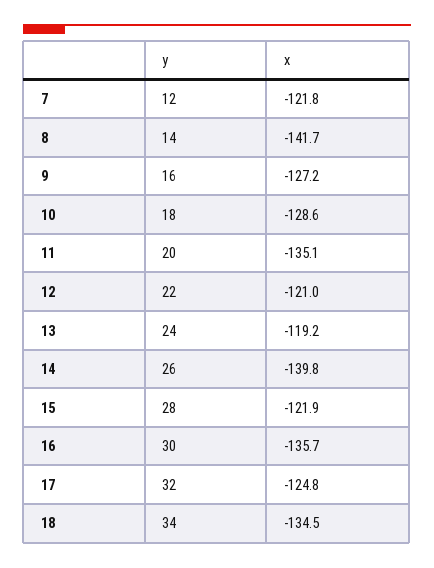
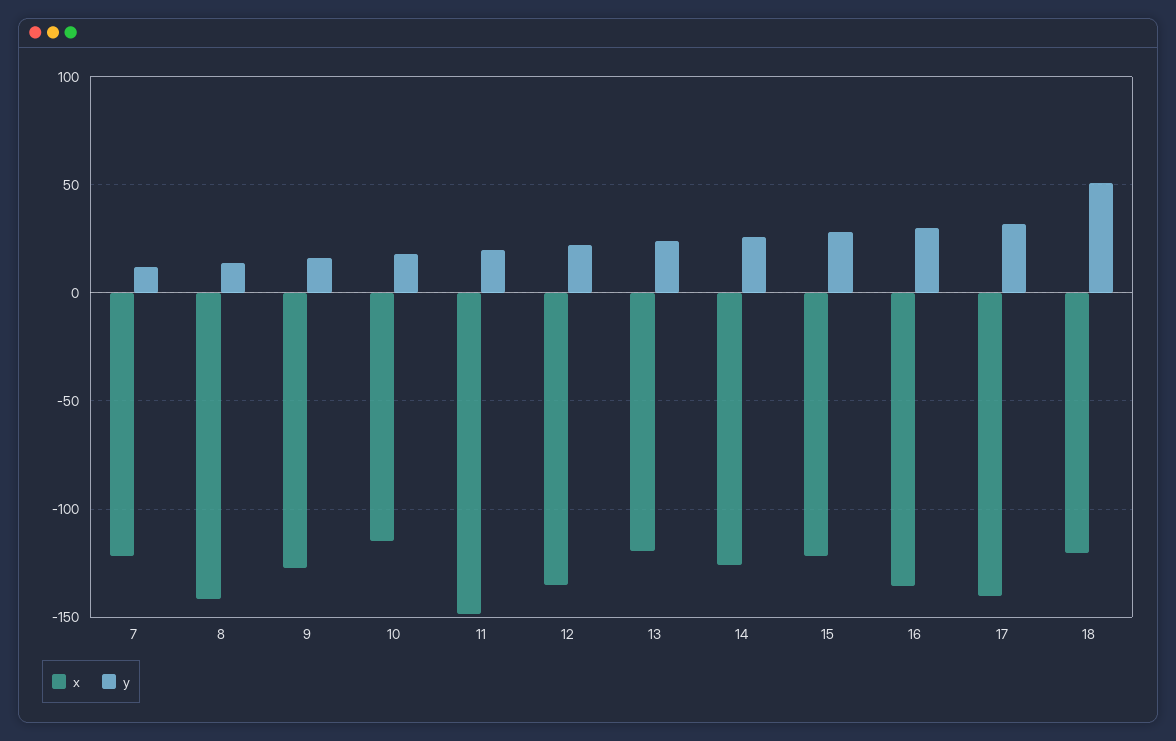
x, 10: -128.6 -> -115
x, 11: -135.1 -> -150
x, 12: -121 -> -135
x, 14: -139.8 -> -125
x, 17: -124.8 -> -140
y, 18: 34 -> 50
x, 18: -134.5 -> -120

